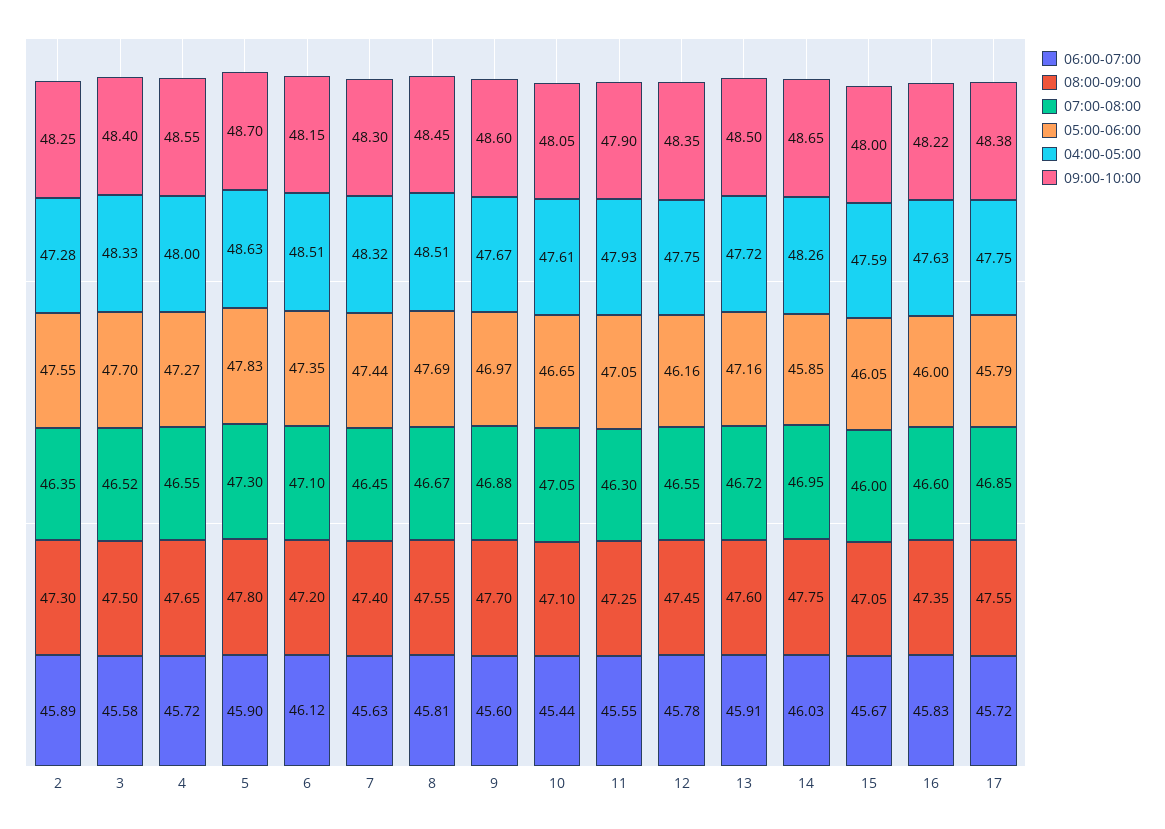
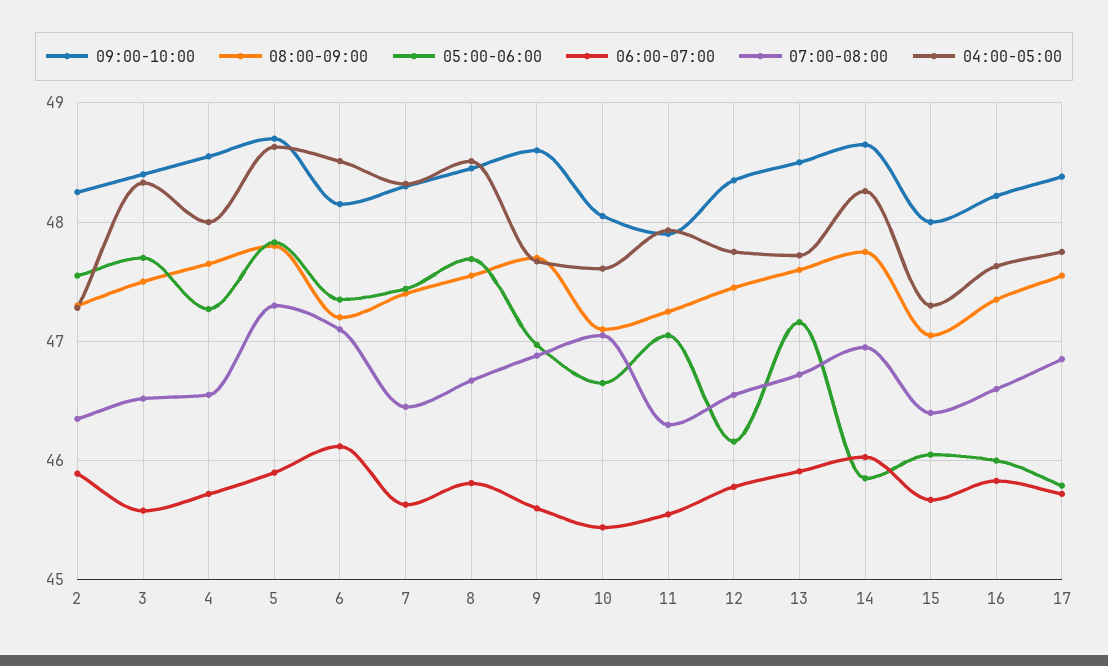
07:00-08:00, 15: 46 -> 46.4
04:00-05:00, 15: 47.59 -> 47.3

